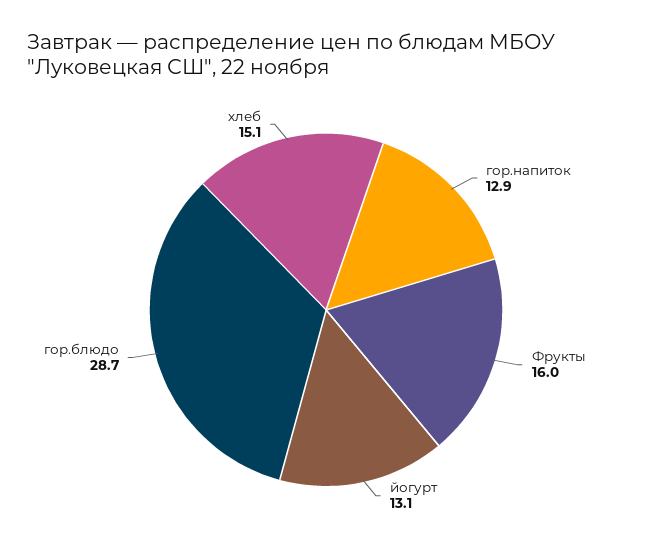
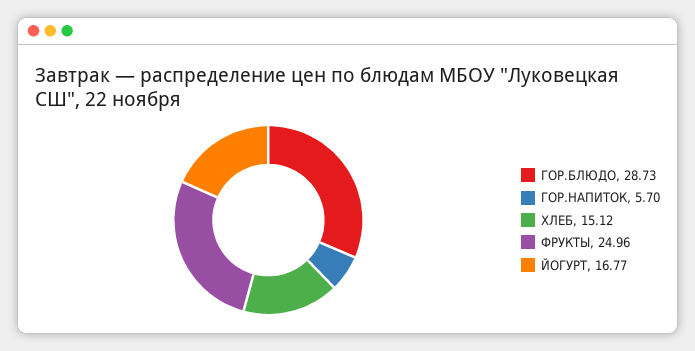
гор.напиток: 12.9 -> 5.7
Фрукты: 16 -> 24.96
йогурт: 13.1 -> 16.77

